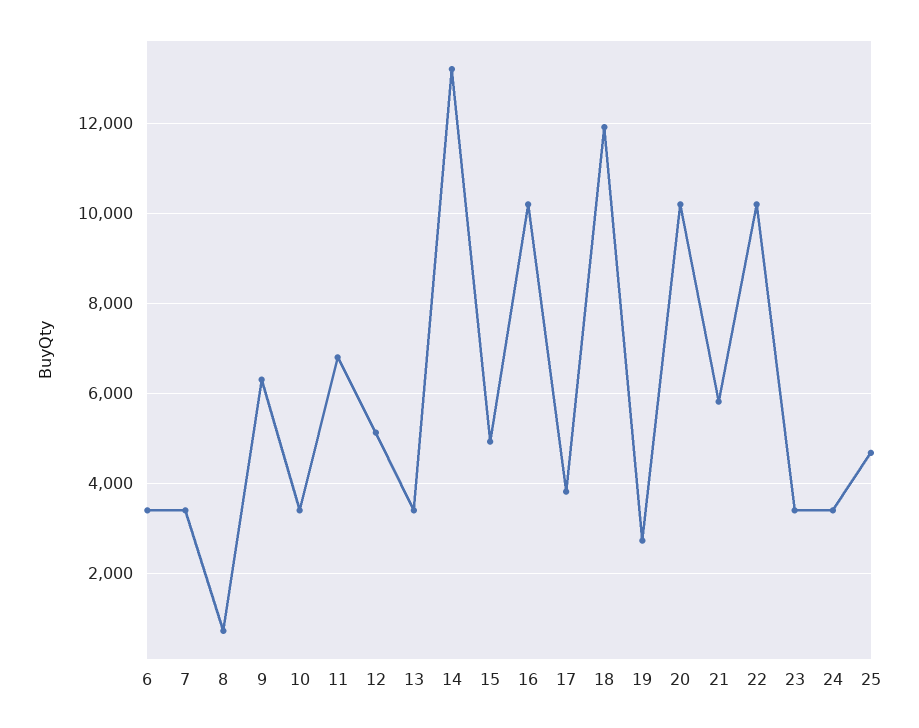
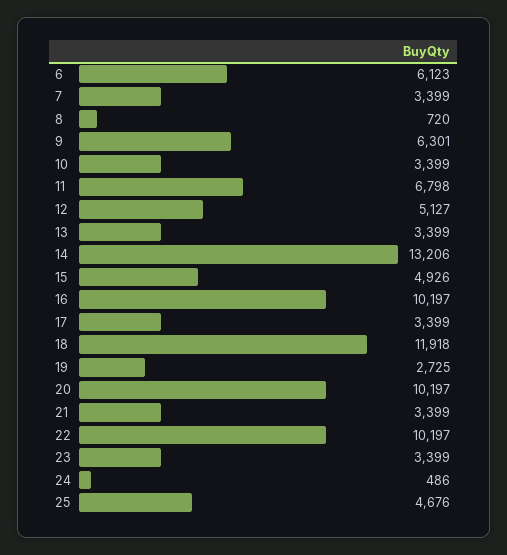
6: 3400 -> 6123
17: 3800 -> 3399
21: 5800 -> 3399
24: 3400 -> 486

